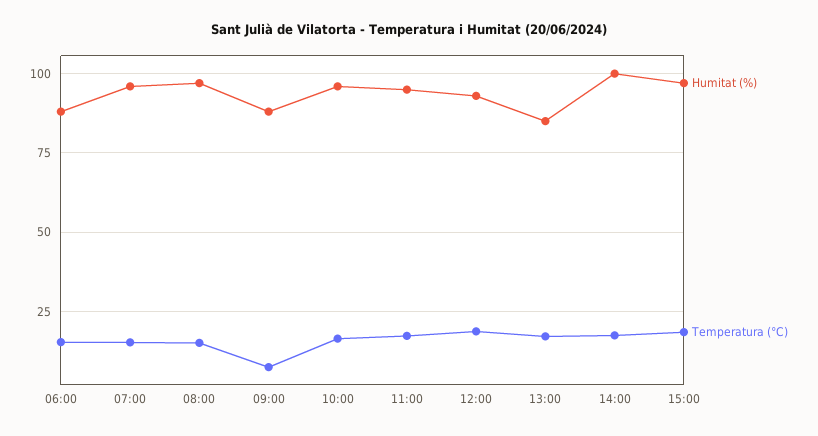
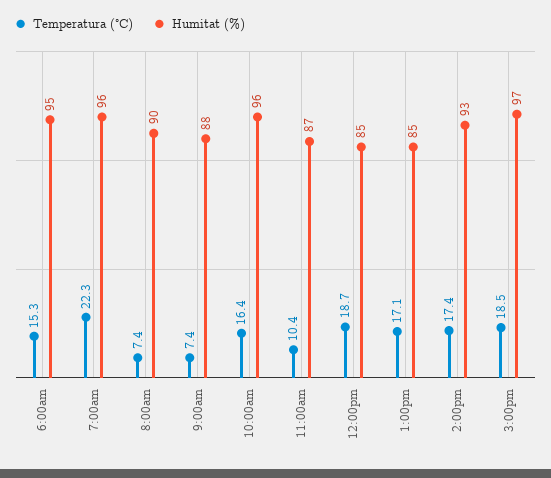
Humitat (%), 06:00: 87.5 -> 95
Temperatura (°C), 07:00: 15 -> 22.3
Humitat (%), 08:00: 97.5 -> 90
Temperatura (°C), 08:00: 15 -> 7.4
Humitat (%), 11:00: 95 -> 87
Temperatura (°C), 11:00: 17.5 -> 10.4
Humitat (%), 12:00: 92.5 -> 85
Humitat (%), 14:00: 100 -> 93

